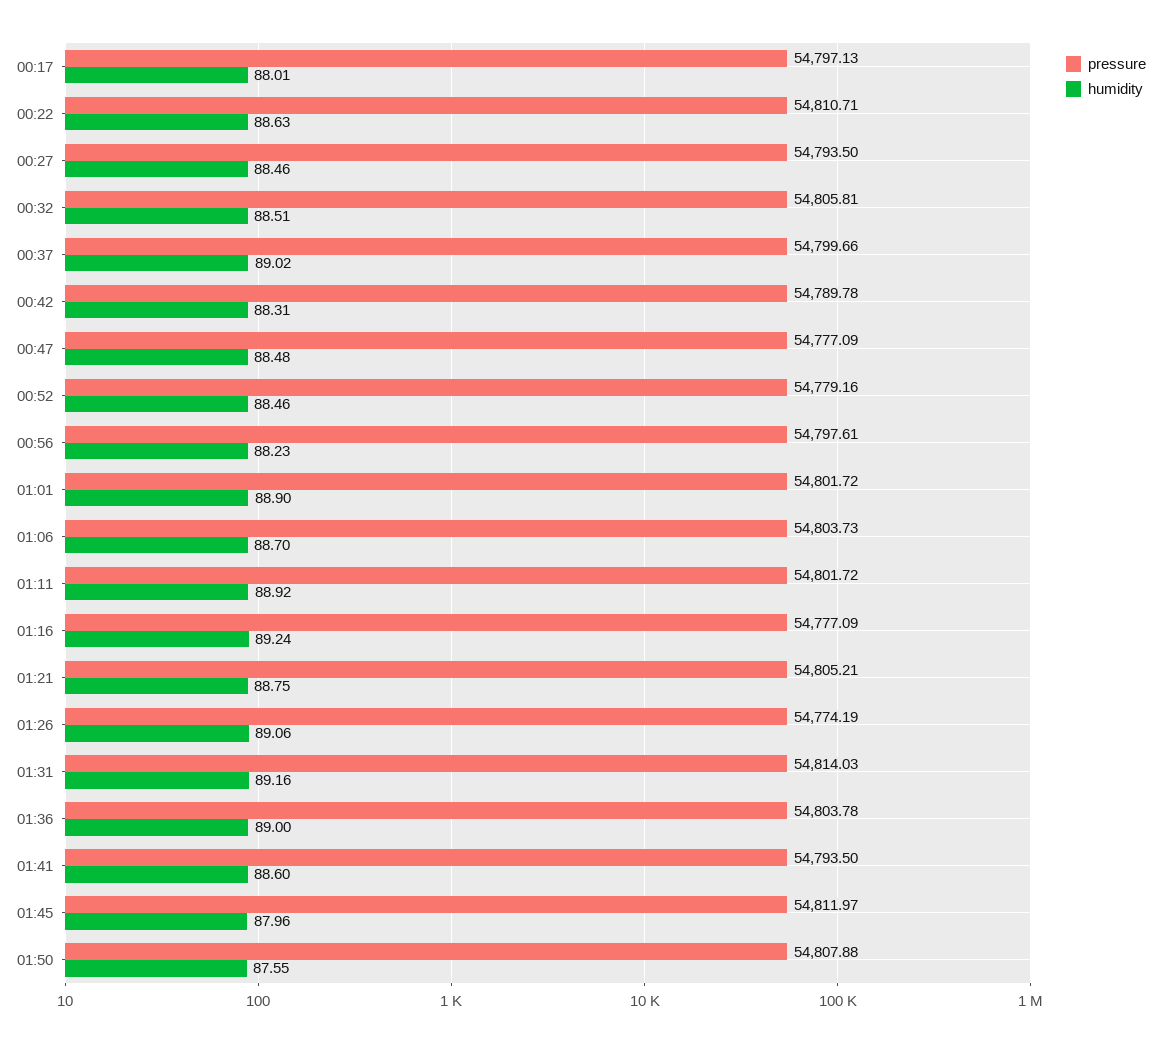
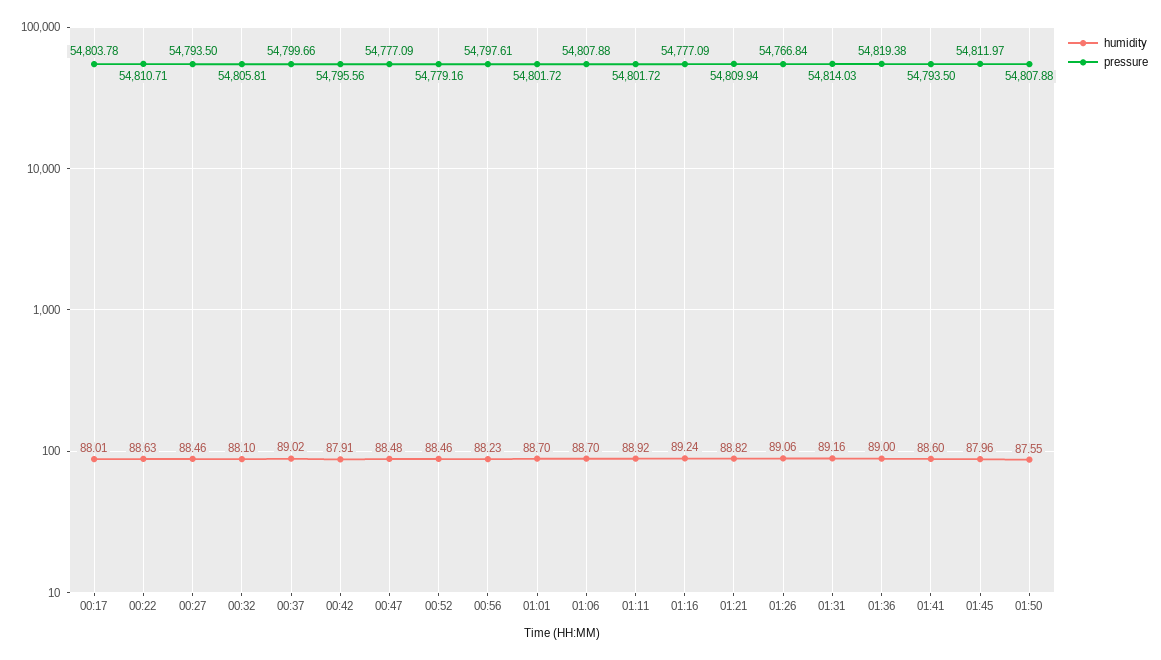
pressure, 00:17: 54797.13 -> 54803.78
humidity, 00:32: 88.51 -> 88.1
pressure, 00:42: 54789.78 -> 54795.56
humidity, 00:42: 88.31 -> 87.91
humidity, 01:01: 88.9 -> 88.7
pressure, 01:06: 54803.73 -> 54807.88
pressure, 01:21: 54805.21 -> 54809.94
humidity, 01:21: 88.75 -> 88.82
pressure, 01:26: 54774.19 -> 54766.84
pressure, 01:36: 54803.78 -> 54819.38

